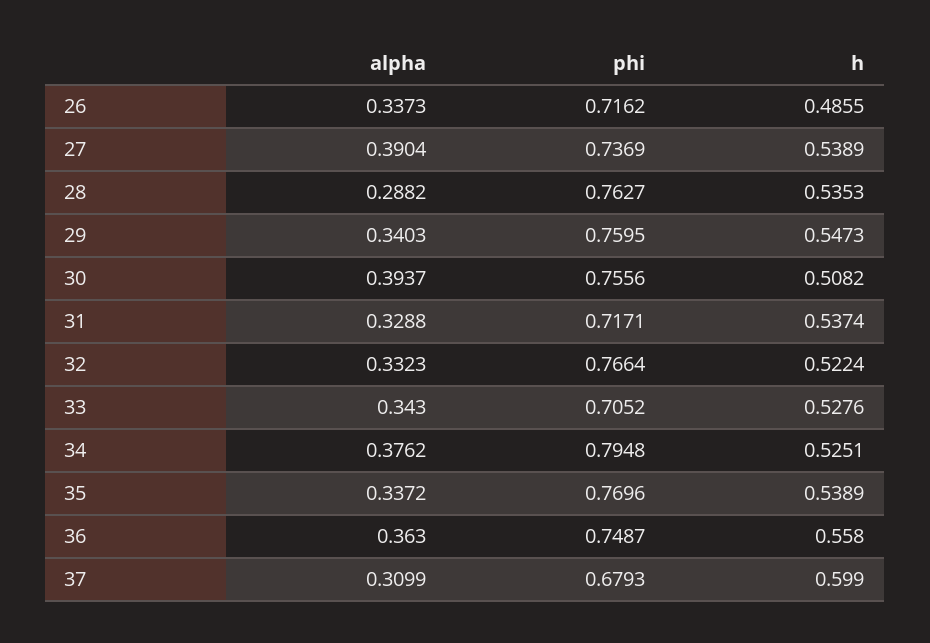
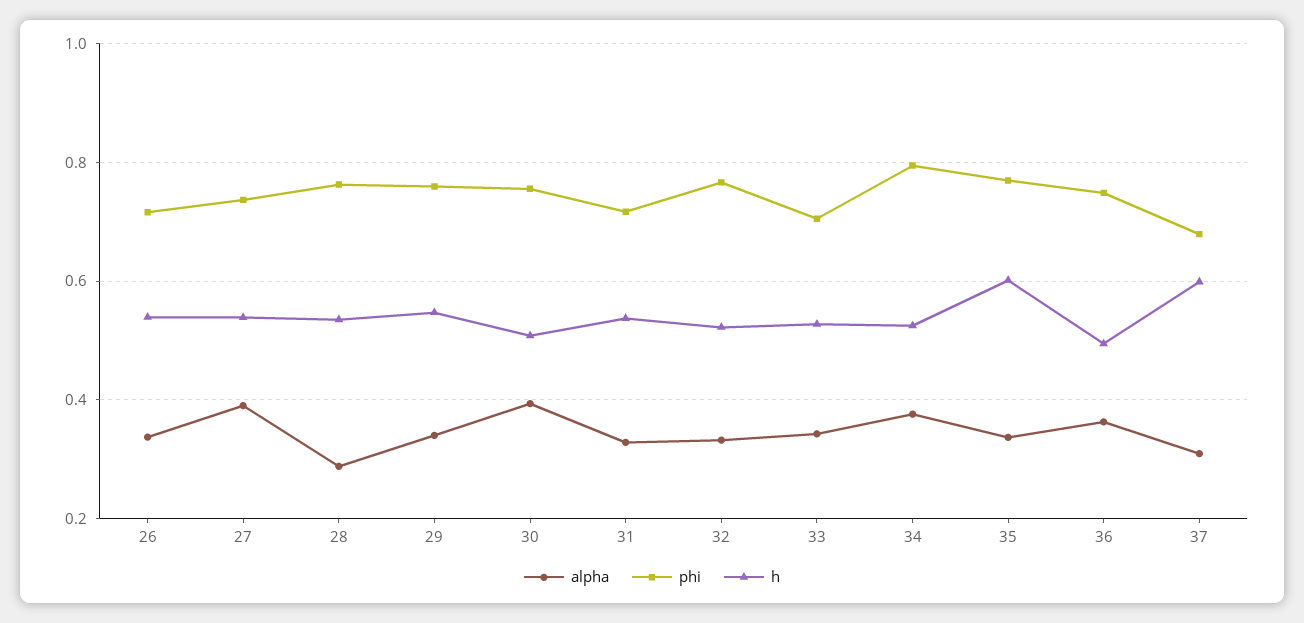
h, 26: 0.4855 -> 0.54
h, 35: 0.5389 -> 0.6
h, 36: 0.558 -> 0.5

